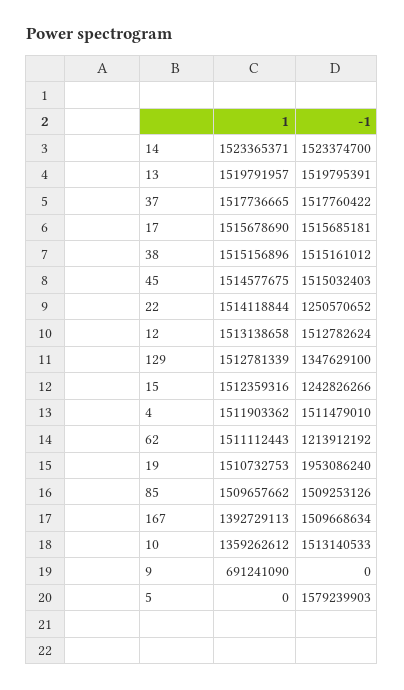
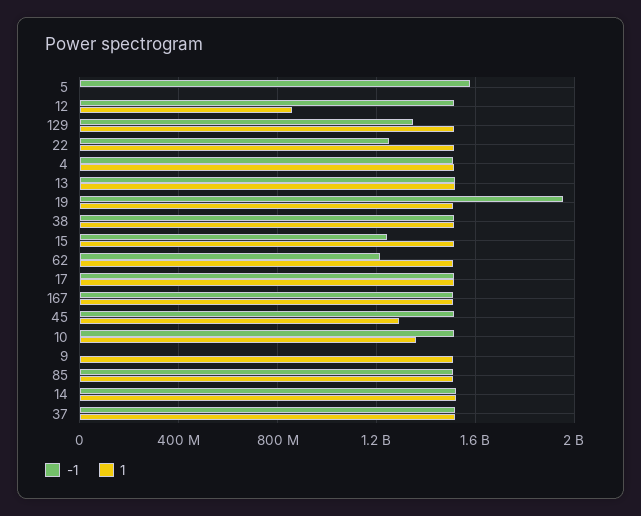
1, 45: 1514577675 -> 1300000000
1, 12: 1513138658 -> 850000000
1, 167: 1392729113 -> 1500000000
1, 9: 691241090 -> 1500000000

